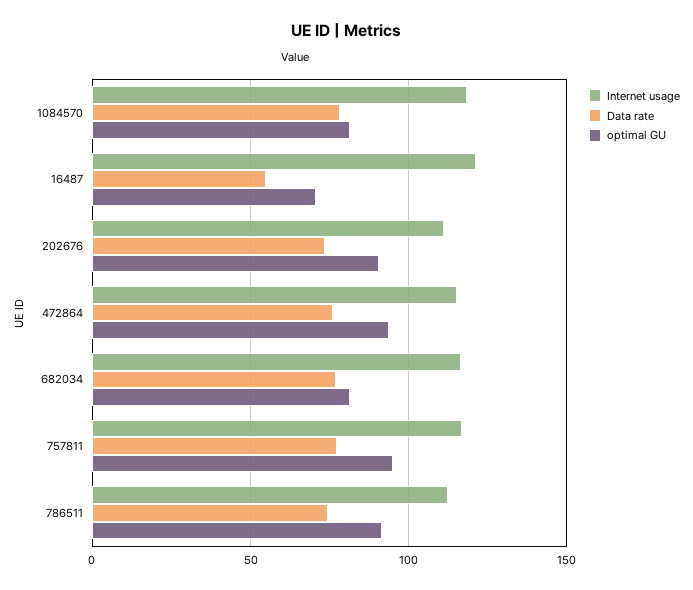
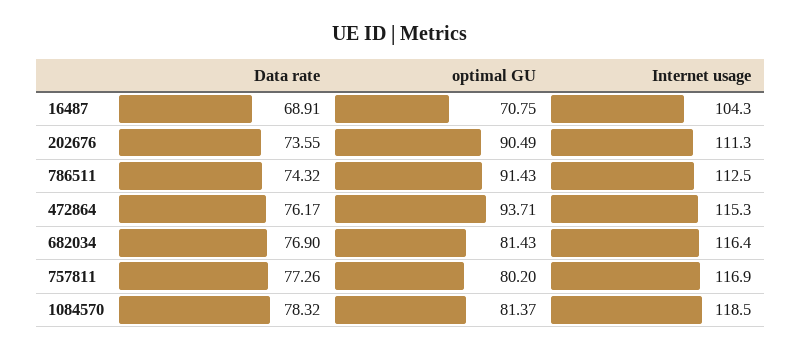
Internet usage, 16487: 120 -> 104.3
Data rate, 16487: 55 -> 68.91
optimal GU, 757811: 95 -> 80.2

